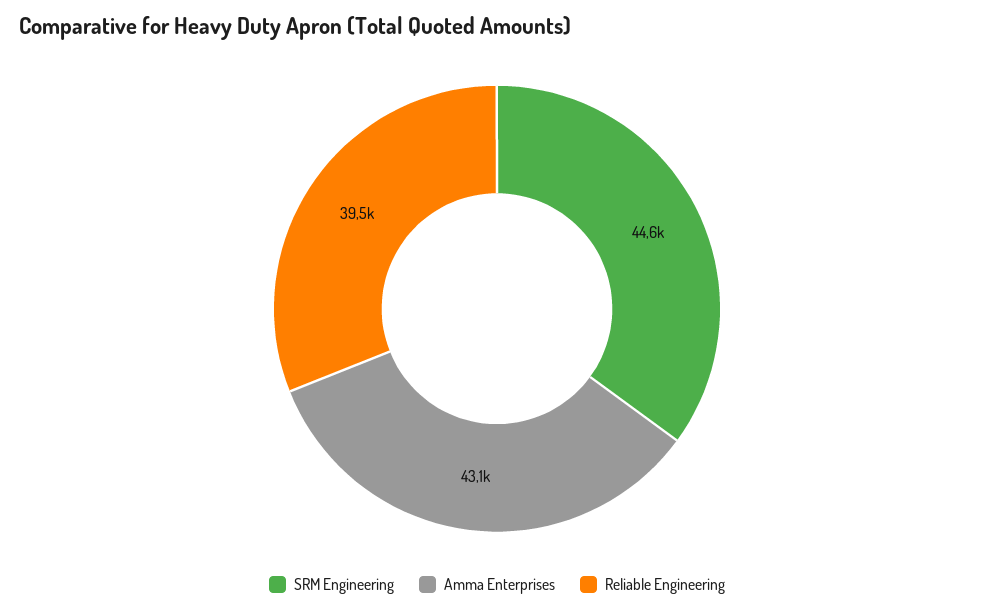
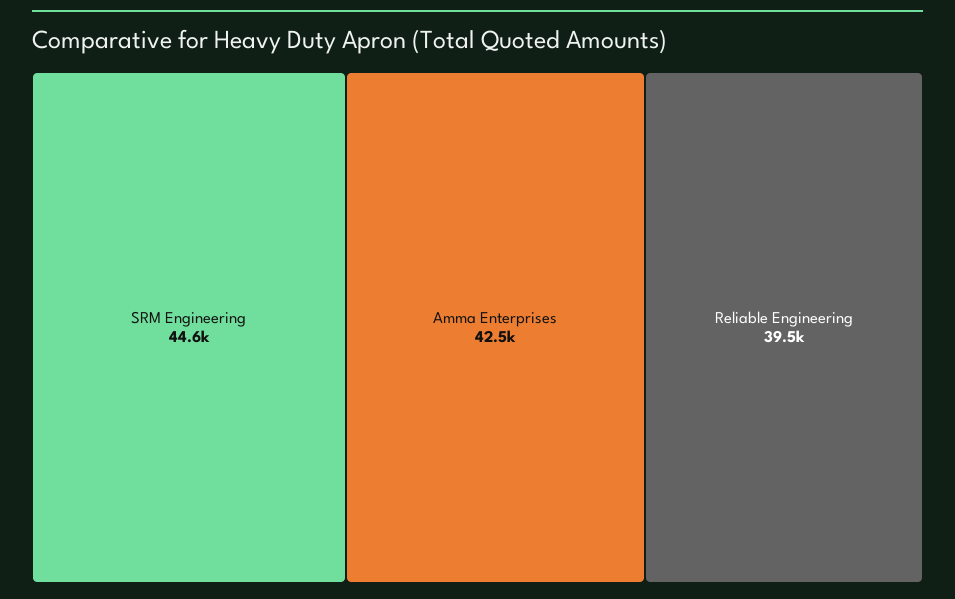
Amma Enterprises: 43100 -> 42500

